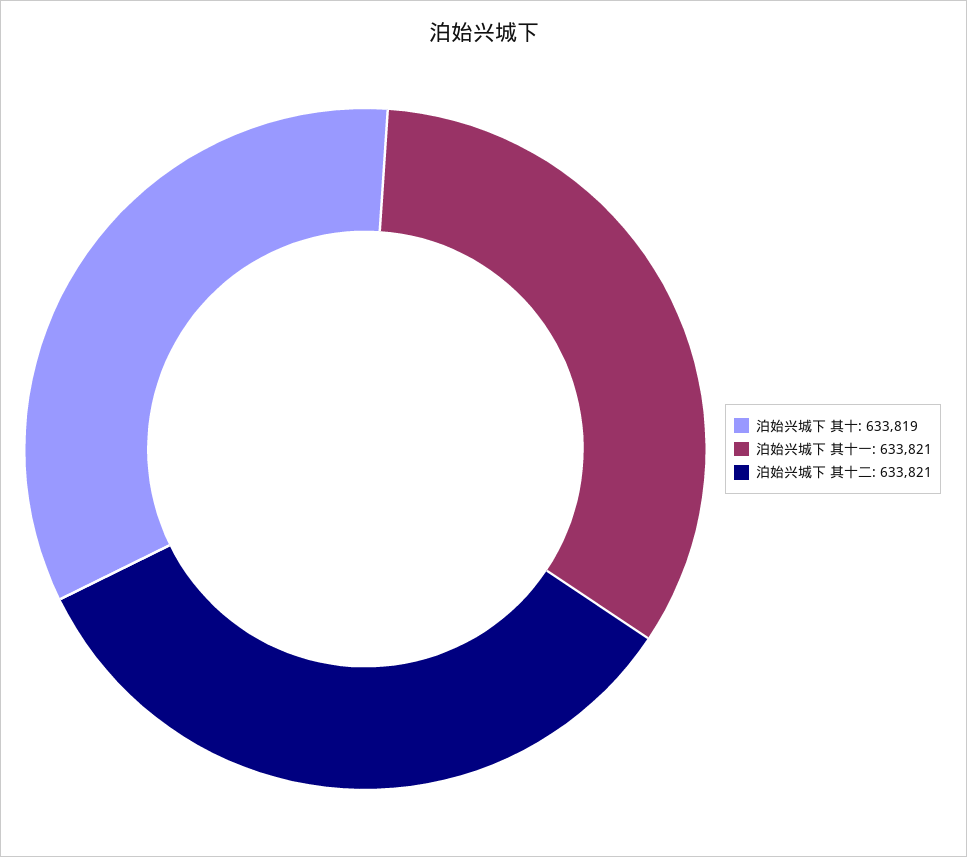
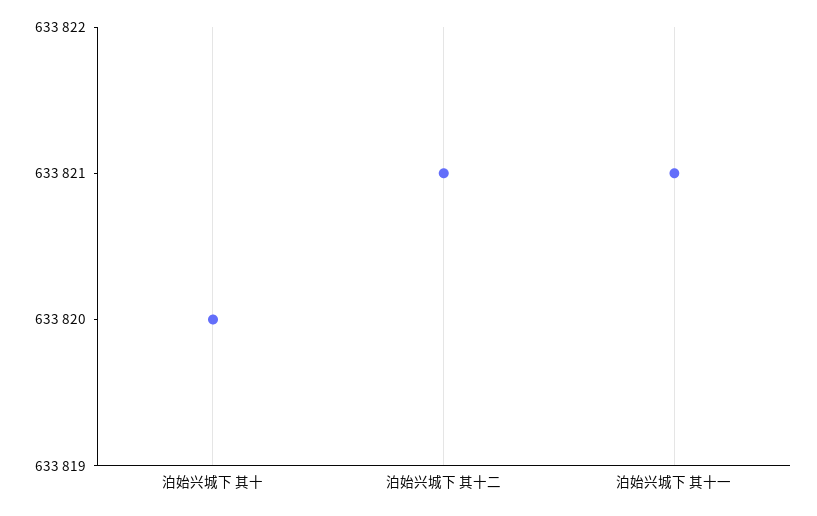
泊始兴城下 其十: 633819 -> 633820

